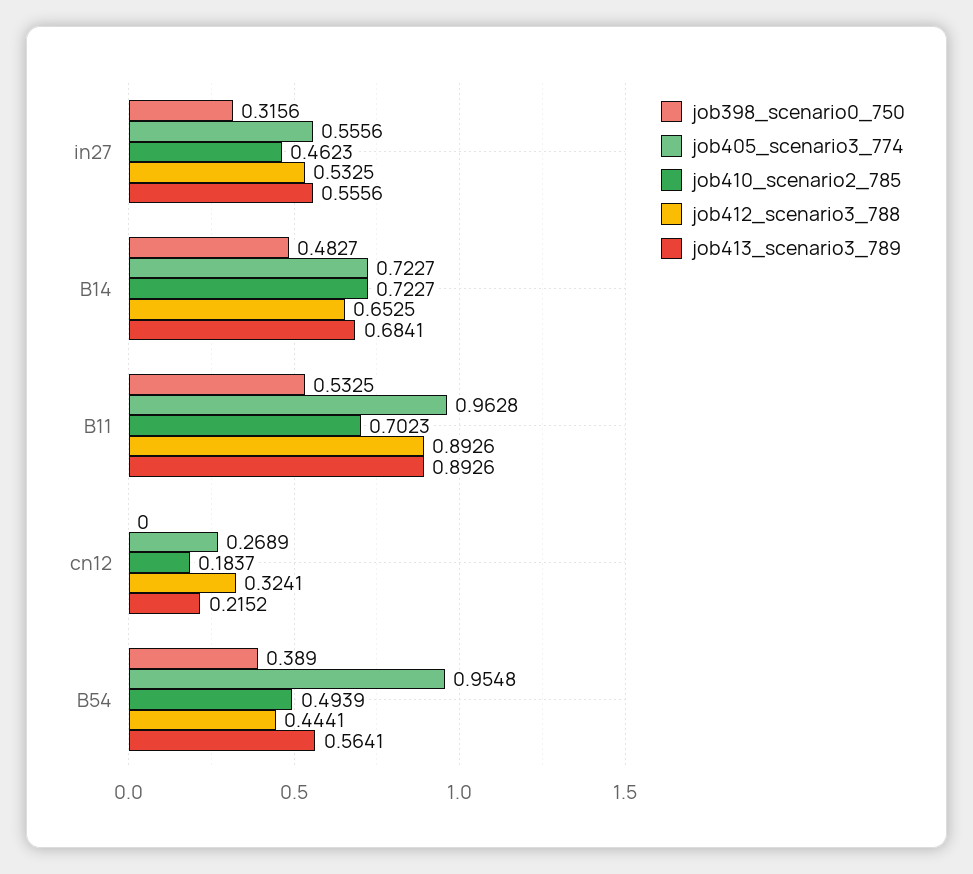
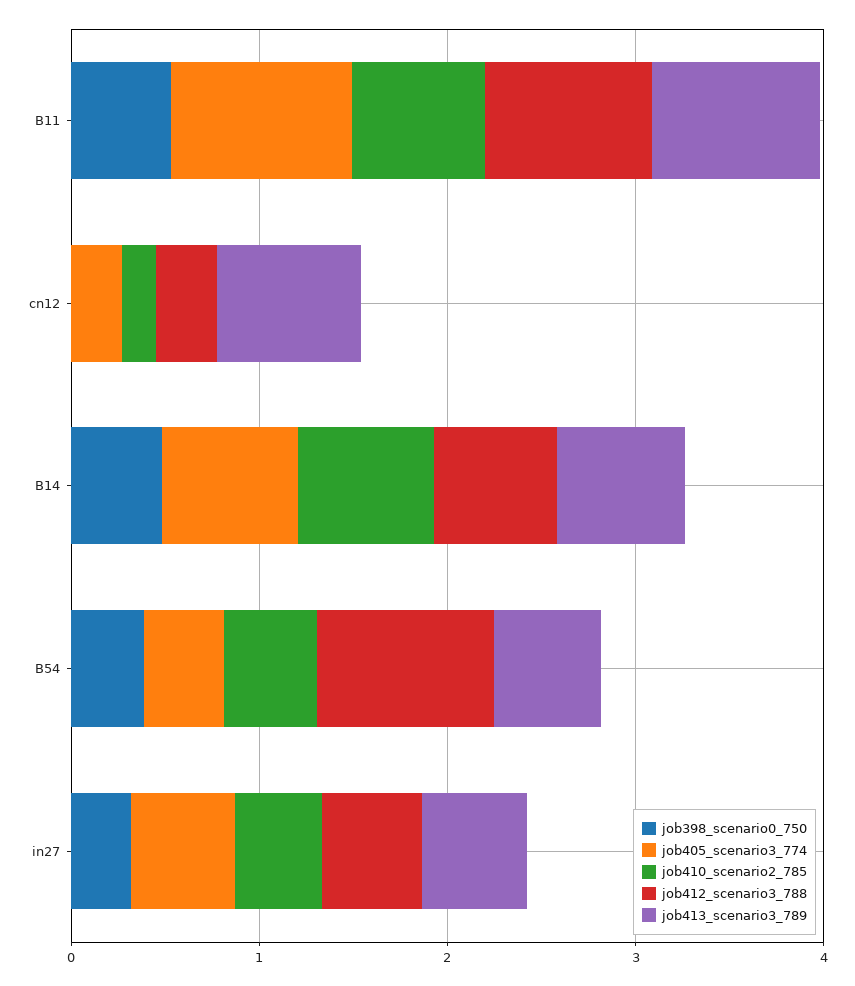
job413_scenario3_789, cn12: 0.2152 -> 0.8
job405_scenario3_774, B54: 0.9548 -> 0.4
job412_scenario3_788, B54: 0.4441 -> 1

